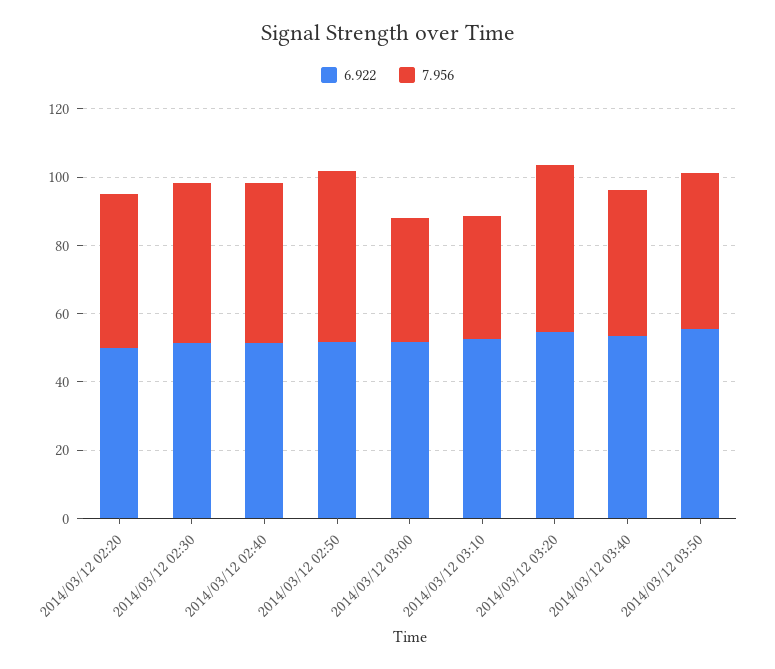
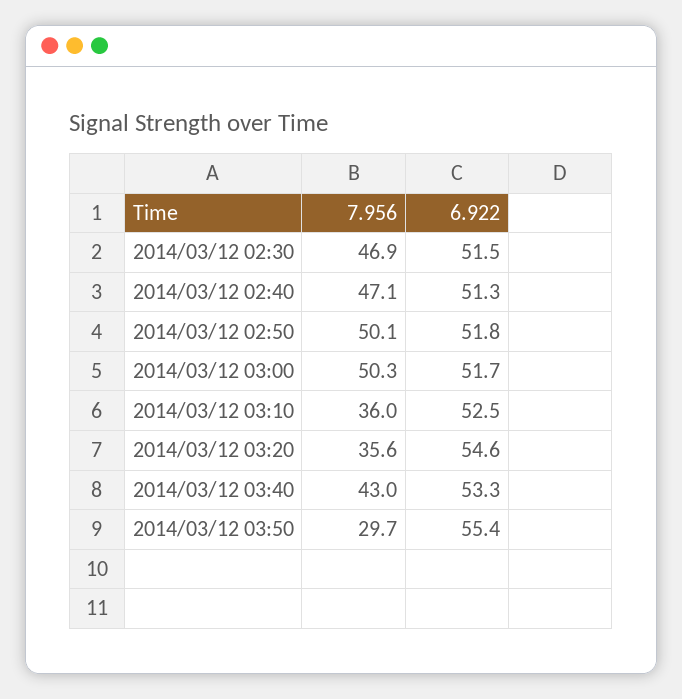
6.922, 2014/03/12 02:20: 50 -> none
7.956, 2014/03/12 02:20: 45 -> none
7.956, 2014/03/12 03:00: 35 -> 50.3
7.956, 2014/03/12 03:20: 50 -> 35.6
7.956, 2014/03/12 03:50: 45 -> 29.7

